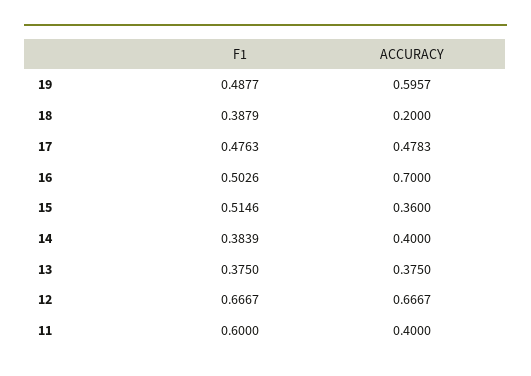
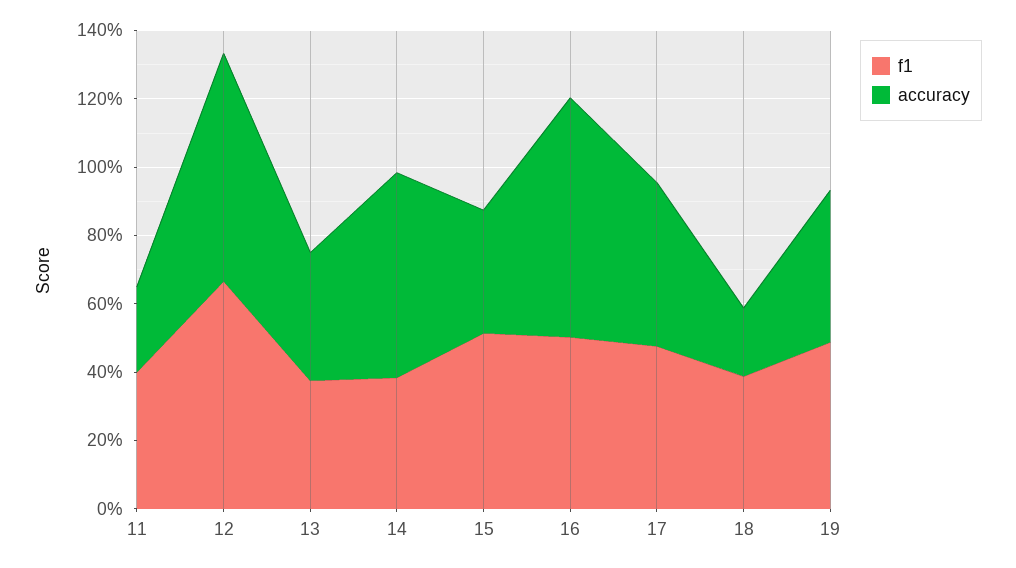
ACCURACY, 19: 0.5957 -> 0.45
ACCURACY, 14: 0.4 -> 0.6
F1, 11: 0.6 -> 0.4
ACCURACY, 11: 0.4 -> 0.25

